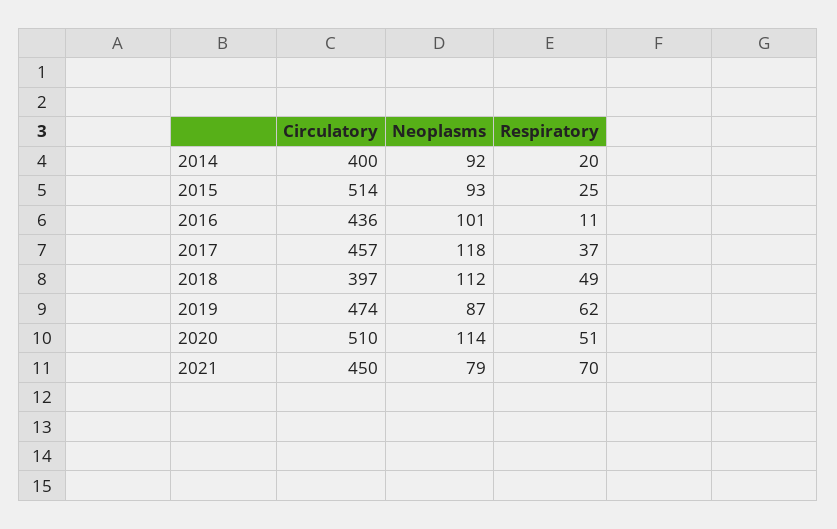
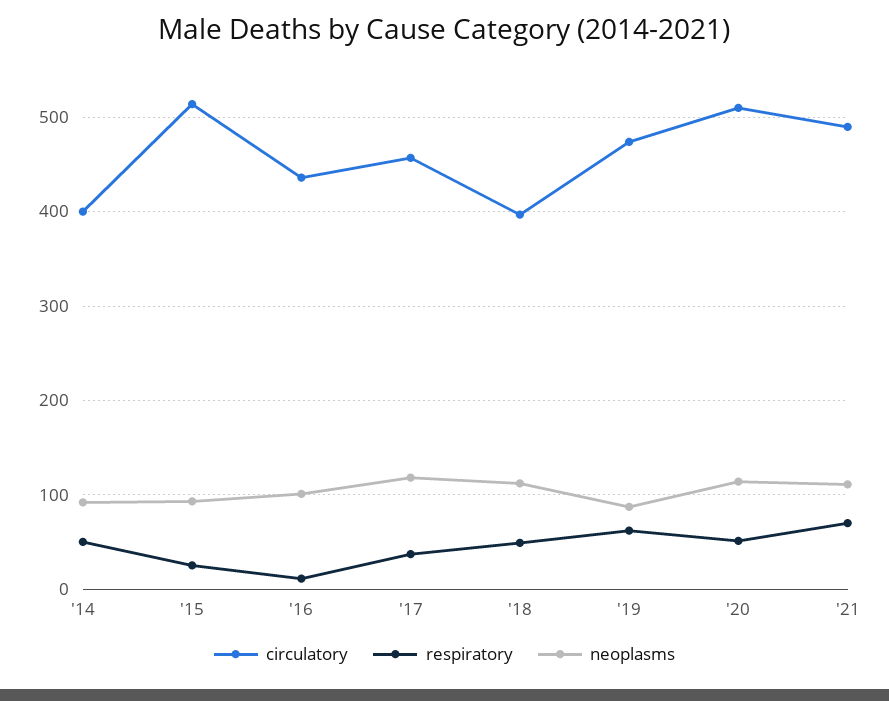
Respiratory, 2014: 20 -> 50
Circulatory, 2021: 450 -> 490
Neoplasms, 2021: 79 -> 110

